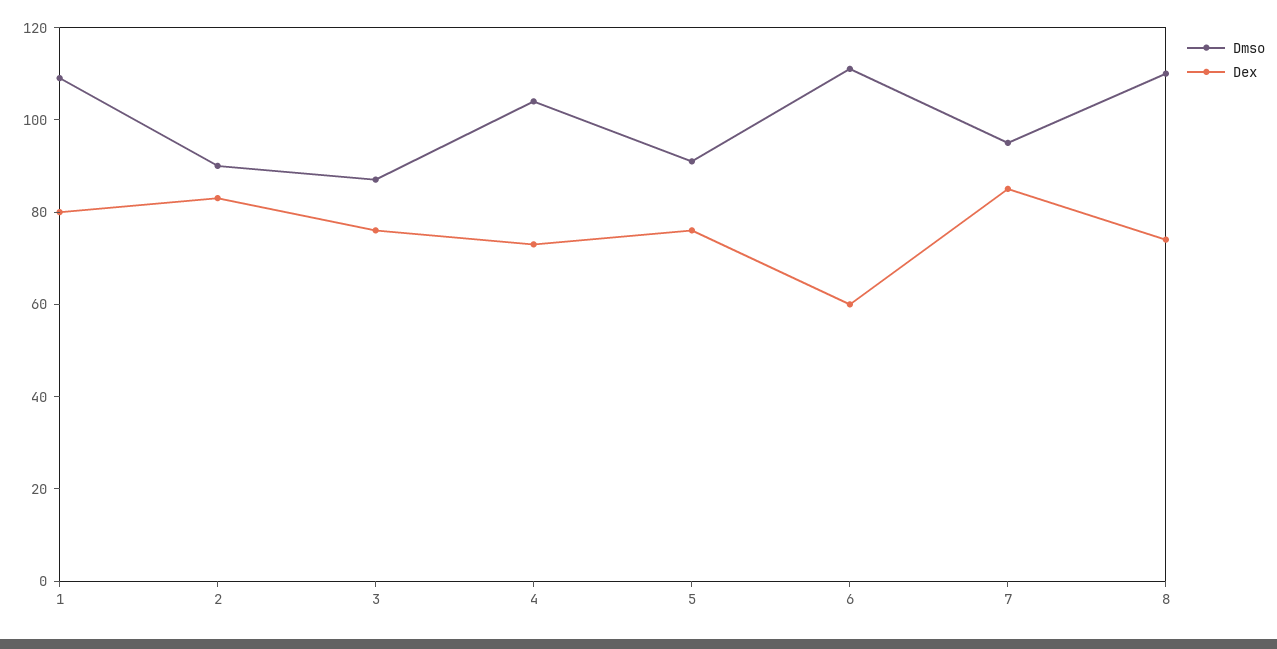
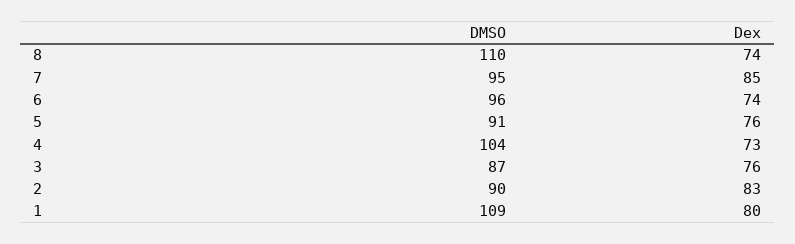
Dmso, 6: 110 -> 96
Dex, 6: 60 -> 74

